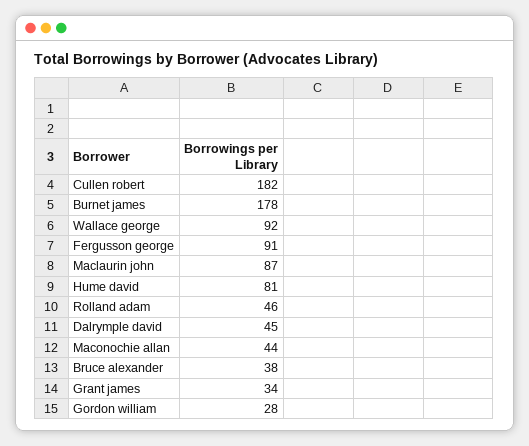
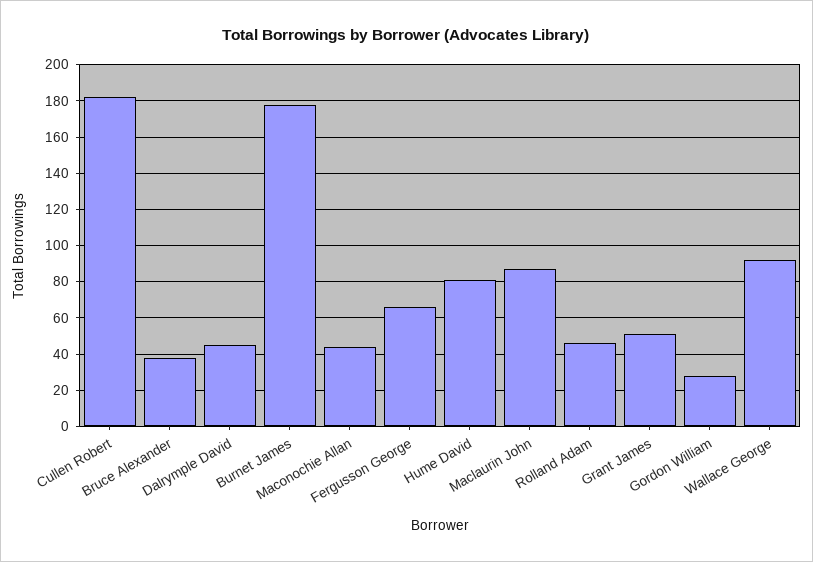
Fergusson george: 91 -> 65
Grant james: 34 -> 50

